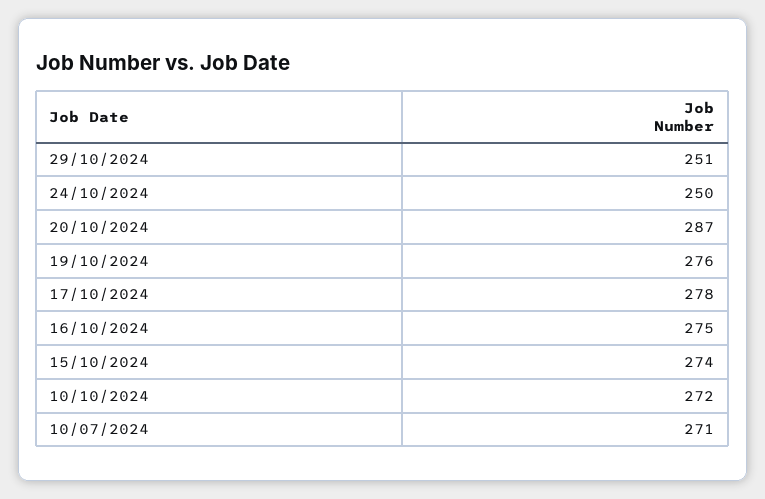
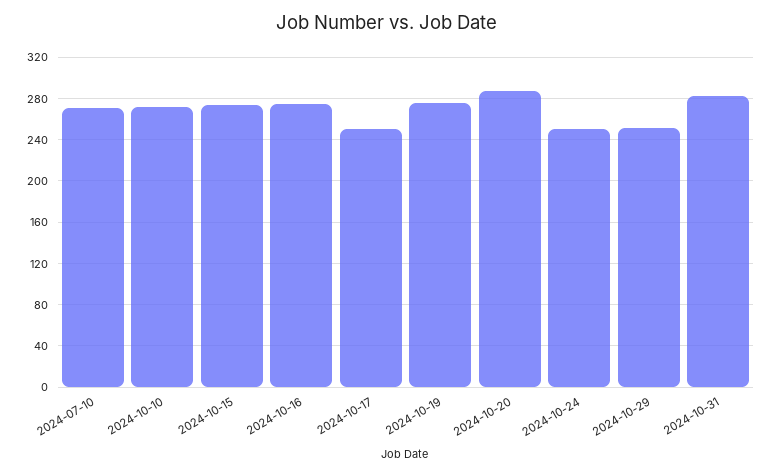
17/10/2024: 278 -> 250
2024-10-31: none -> 280

